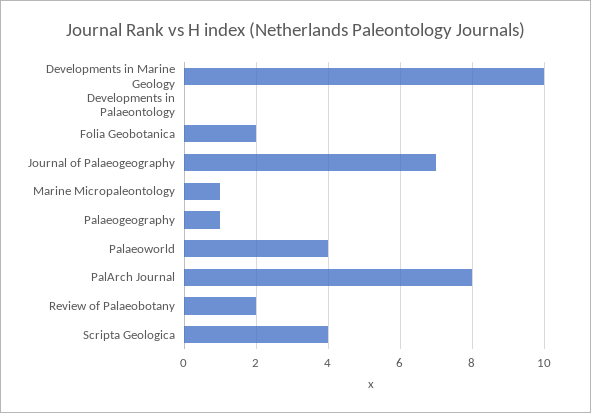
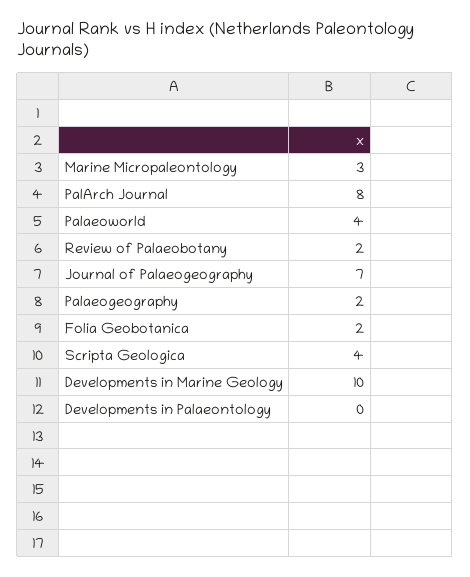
Marine Micropaleontology: 1 -> 3
Palaeogeography: 1 -> 2

